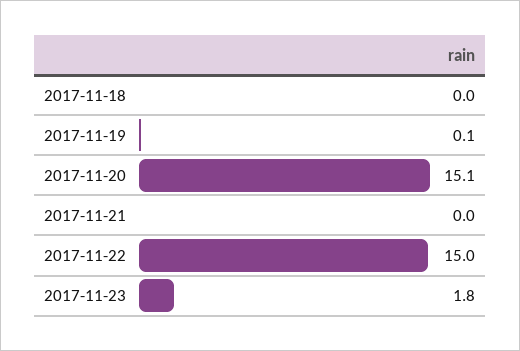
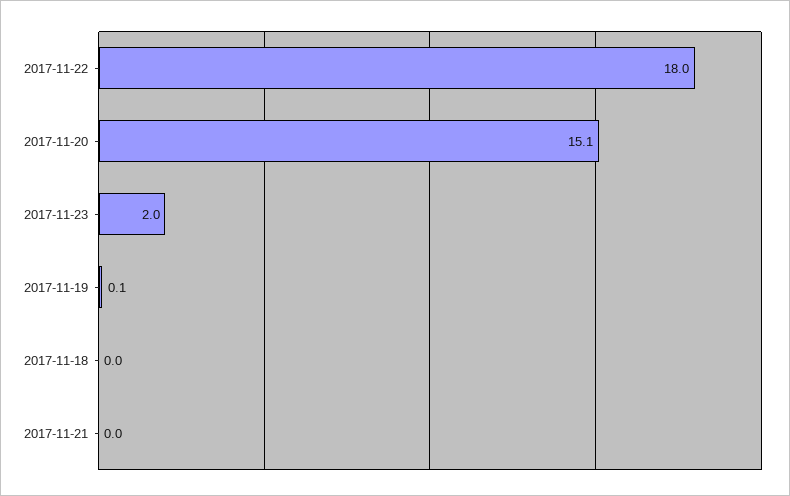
2017-11-22: 15 -> 18
2017-11-23: 1.8 -> 2

